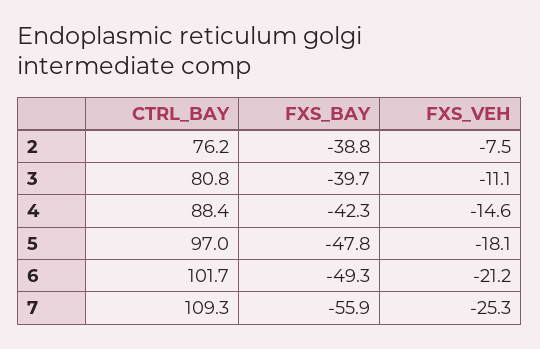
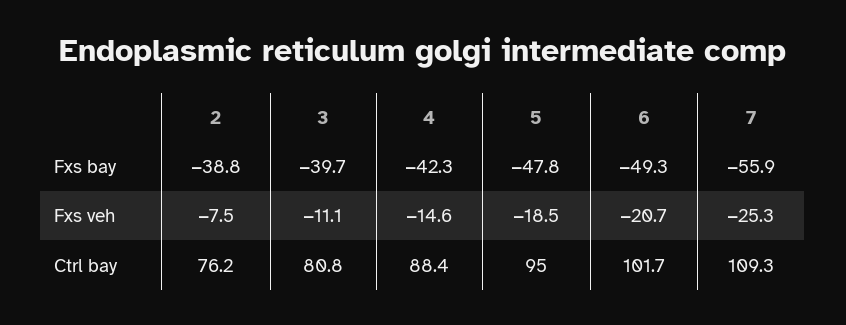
CTRL_BAY, 5: 97 -> 95
FXS_VEH, 5: -18.1 -> -18.5
FXS_VEH, 6: -21.2 -> -20.7

